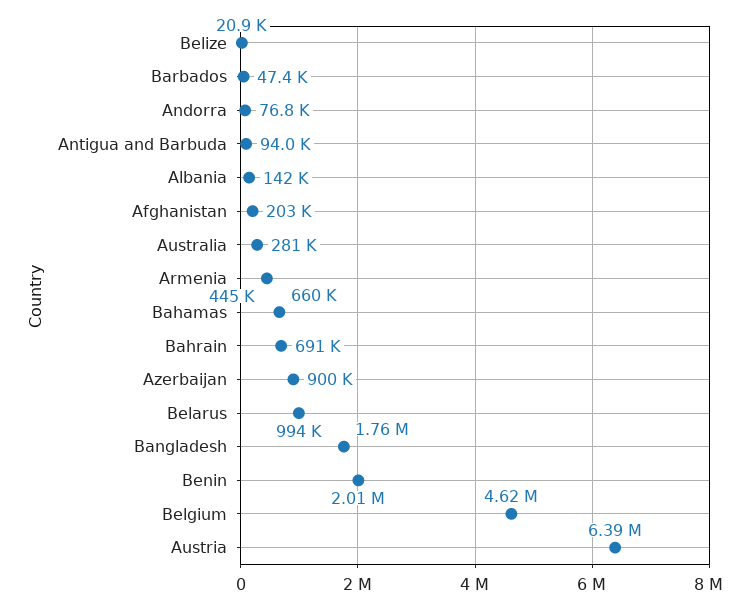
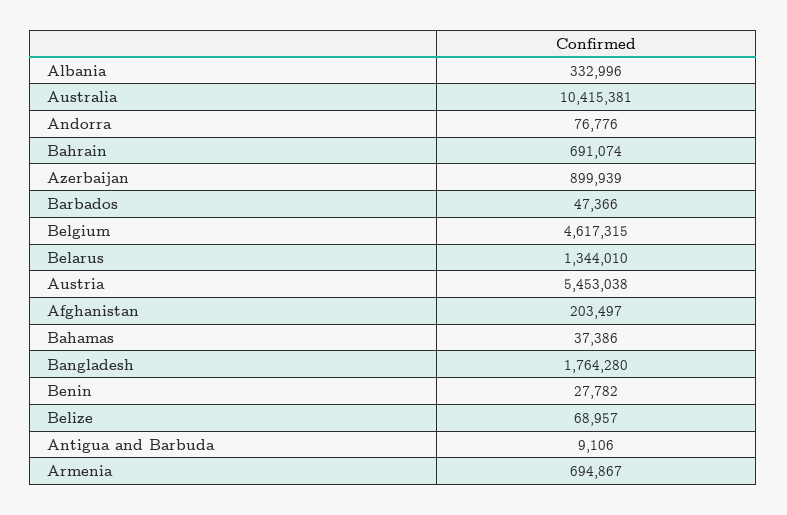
Belize: 20900 -> 68957
Antigua and Barbuda: 94000 -> 9106
Albania: 142000 -> 332996
Australia: 281000 -> 10415381
Armenia: 445000 -> 694867
Bahamas: 660000 -> 37386
Belarus: 994000 -> 1344010
Benin: 2010000 -> 27782
Austria: 6390000 -> 5453038

